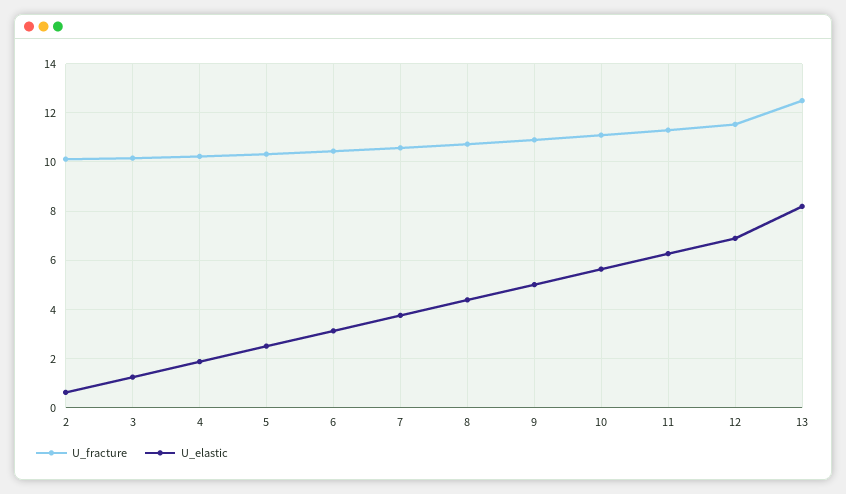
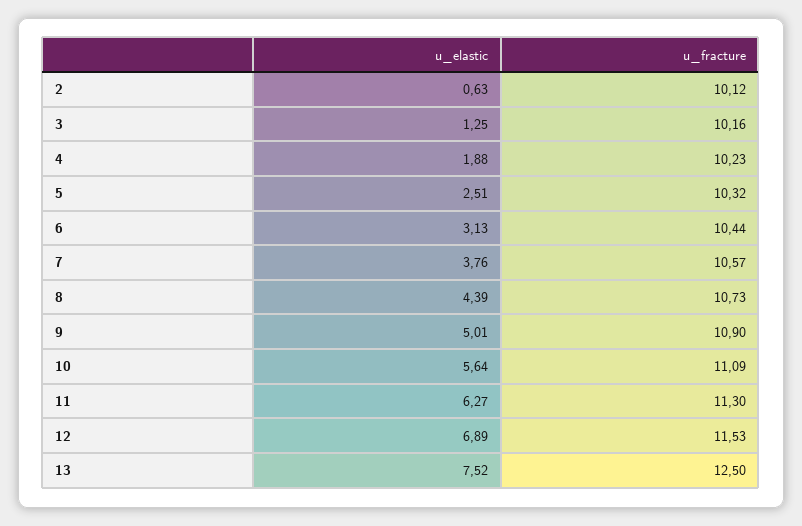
U_elastic, 13: 8.25 -> 7.52

